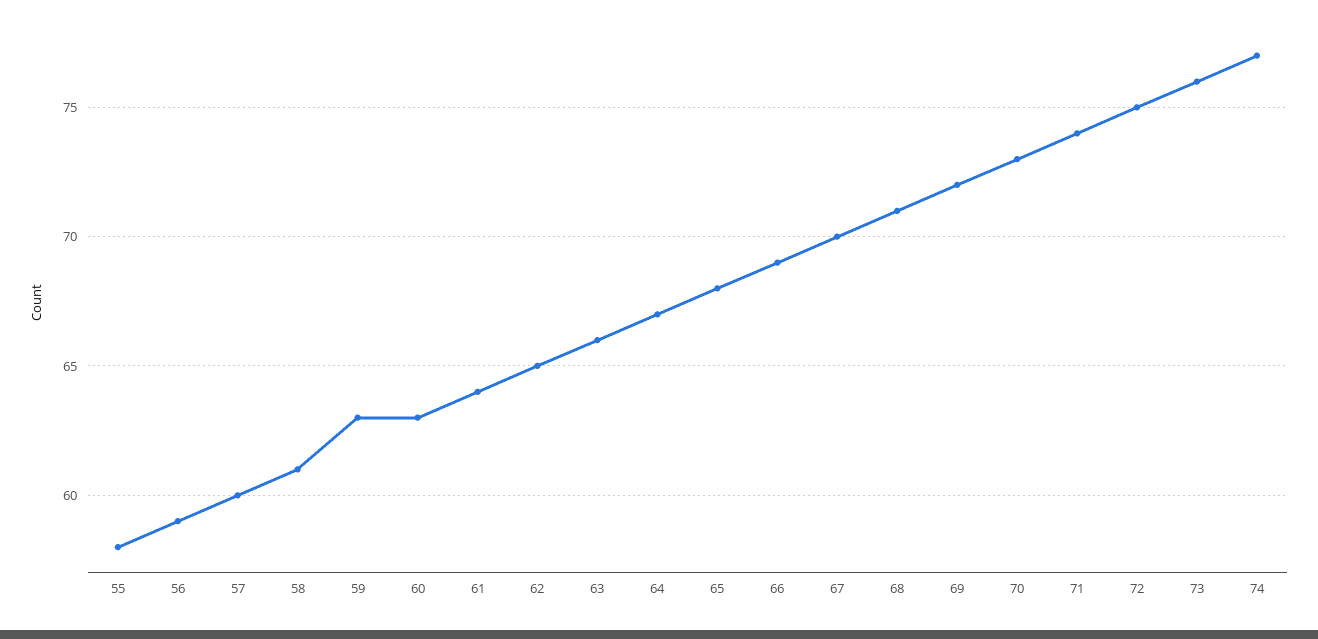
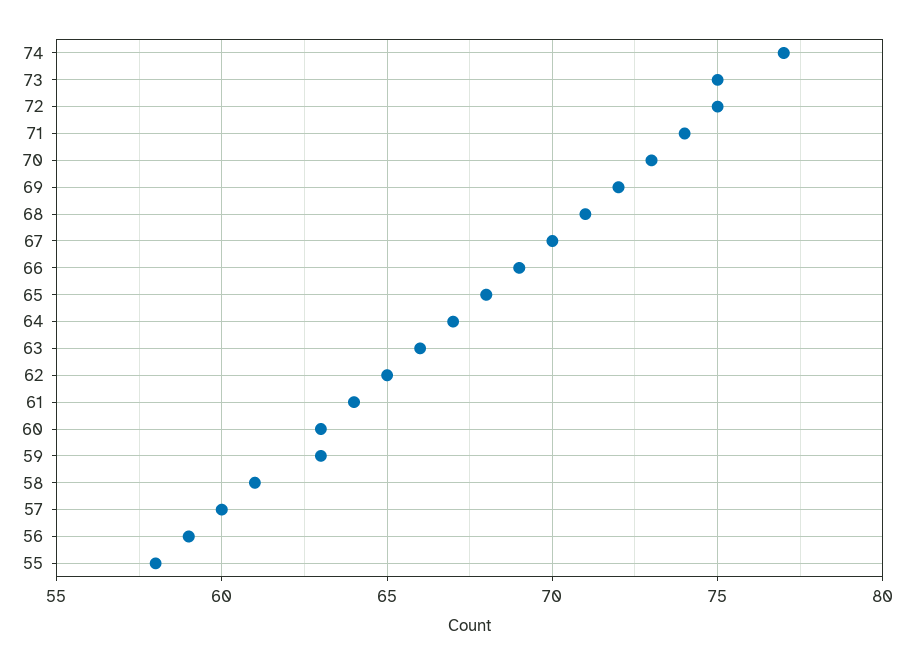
73: 76 -> 75

